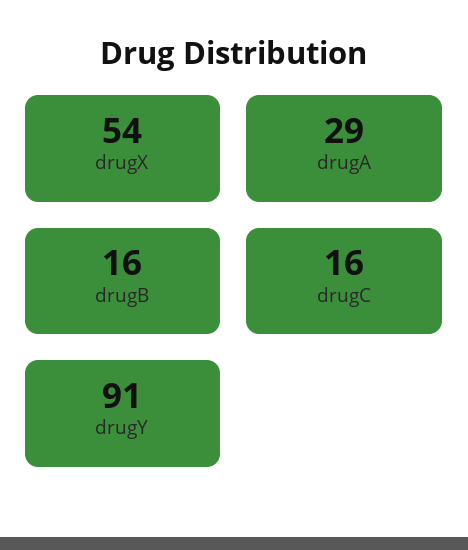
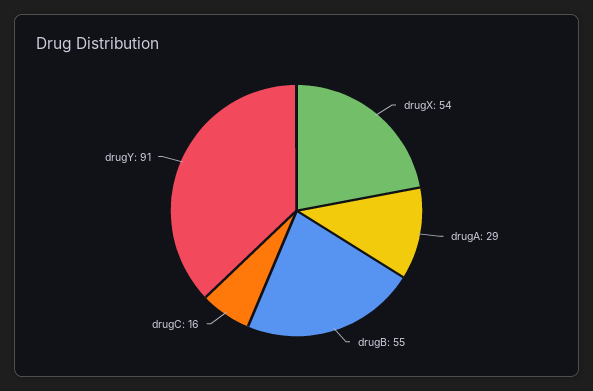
drugB: 16 -> 55

